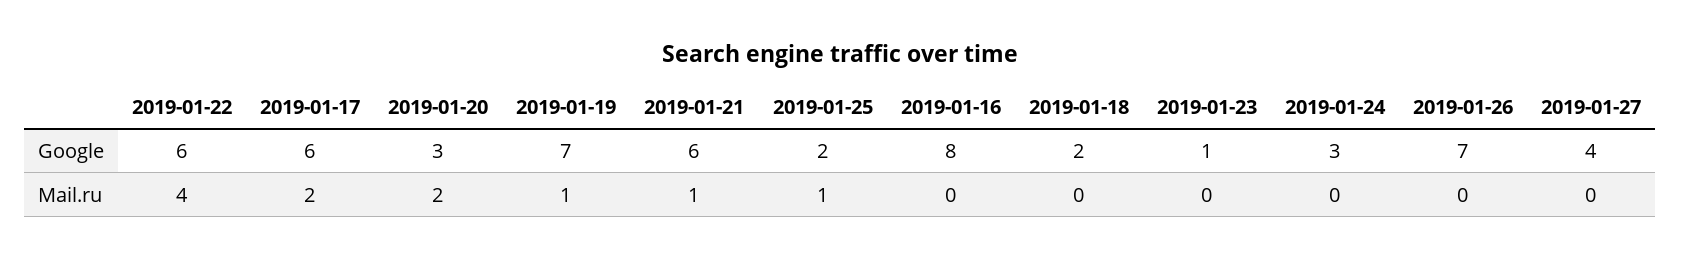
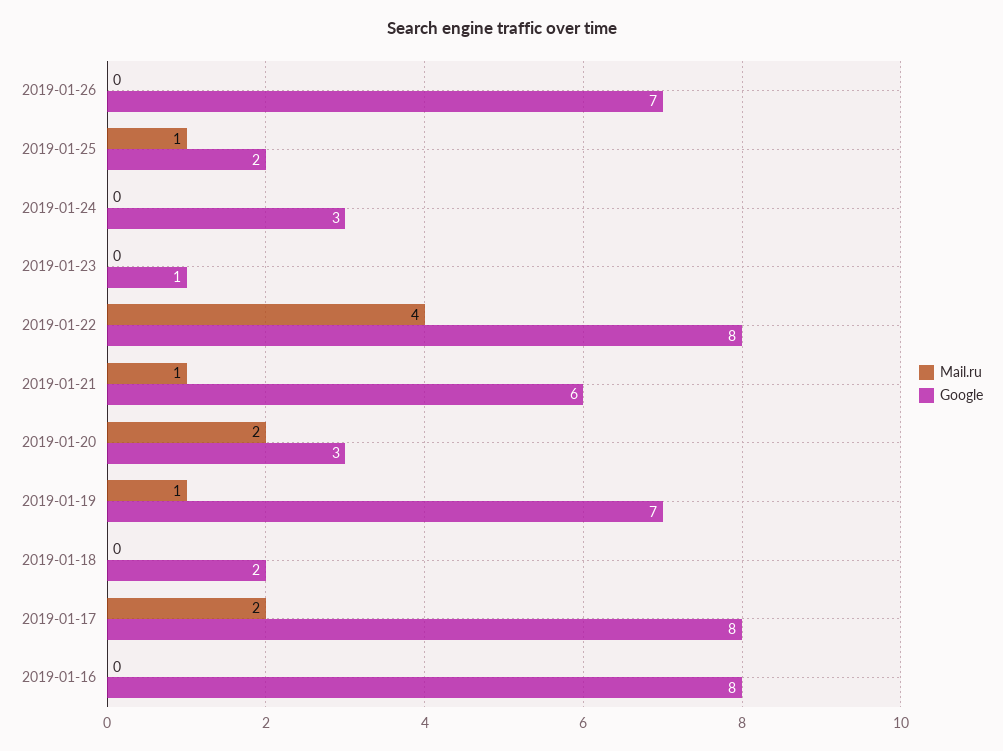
Google, 2019-01-22: 6 -> 8
Google, 2019-01-17: 6 -> 8
Google, 2019-01-27: 4 -> none
Mail.ru, 2019-01-27: 0 -> none

